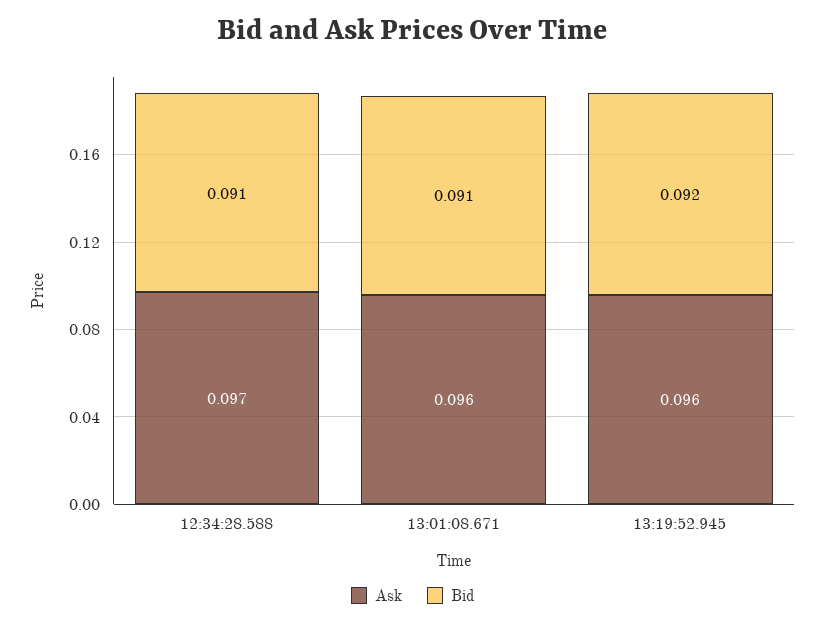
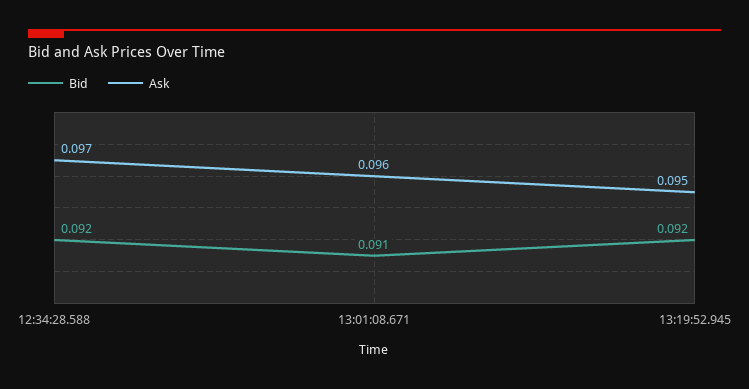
Bid, 12:34:28.588: 0.091 -> 0.092
Ask, 13:19:52.945: 0.096 -> 0.095

